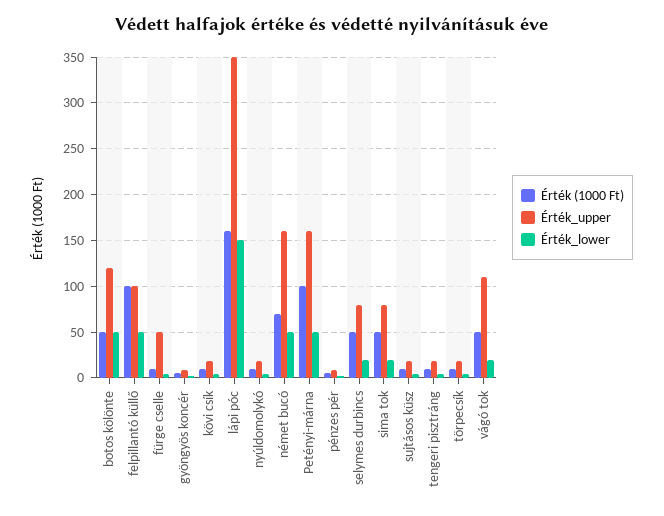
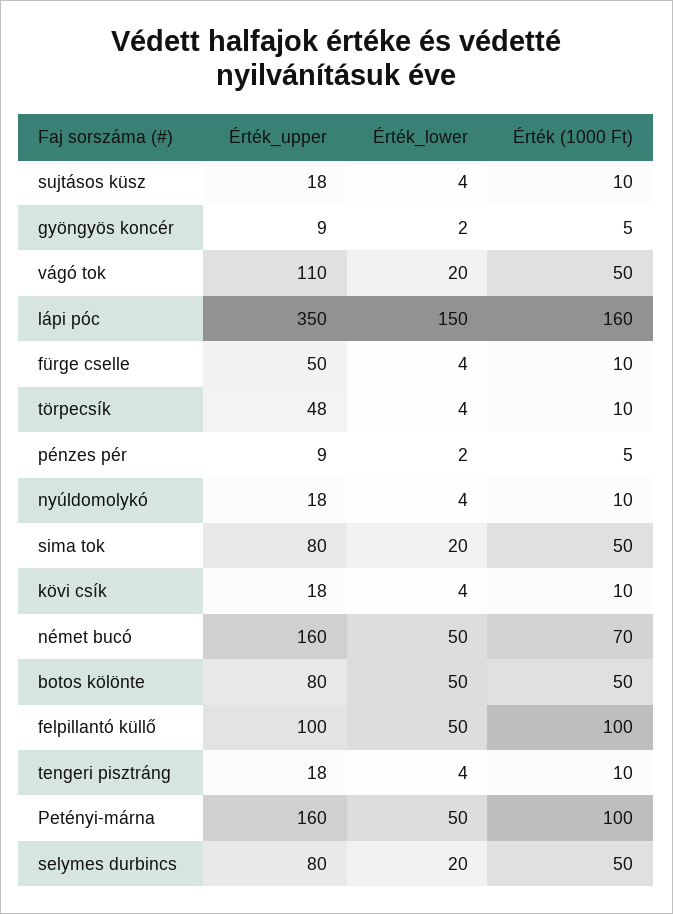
Érték_upper, botos kölönte: 120 -> 80
Érték_upper, törpecsík: 20 -> 48

